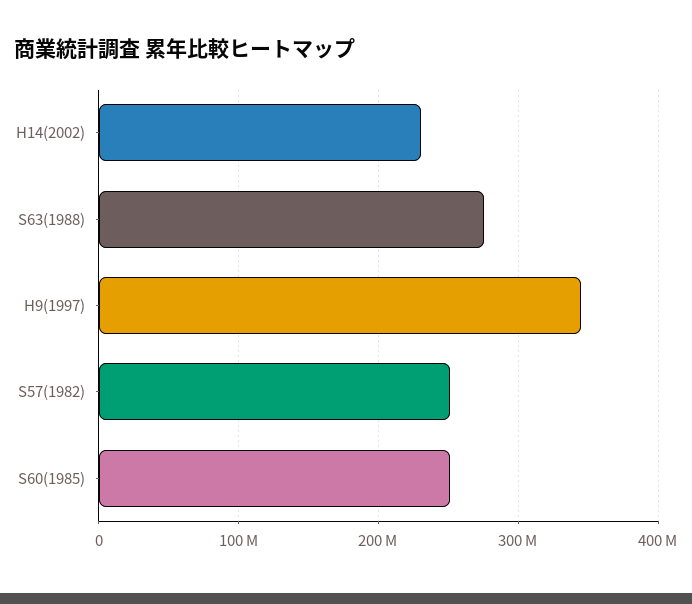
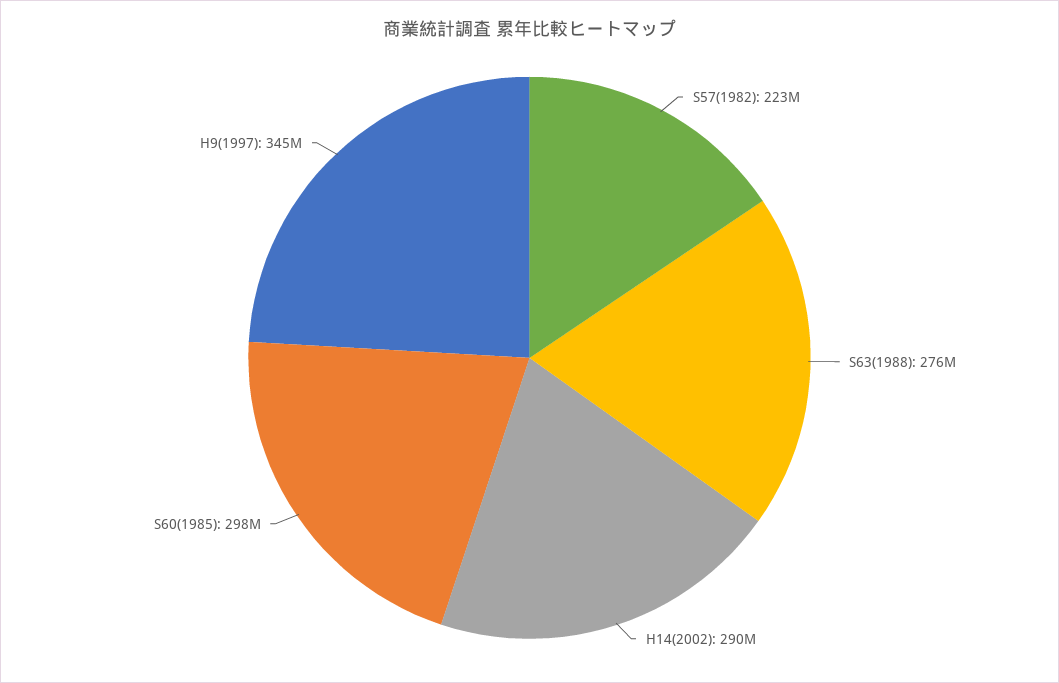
H14(2002): 230000000 -> 290000000
S57(1982): 250000000 -> 223000000
S60(1985): 250000000 -> 298000000

